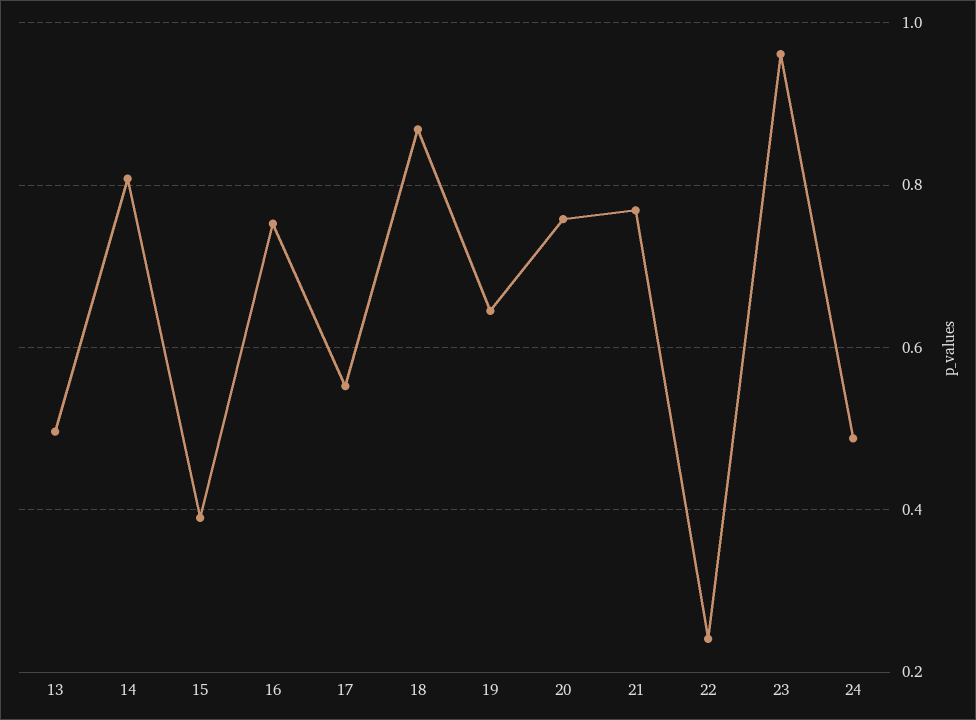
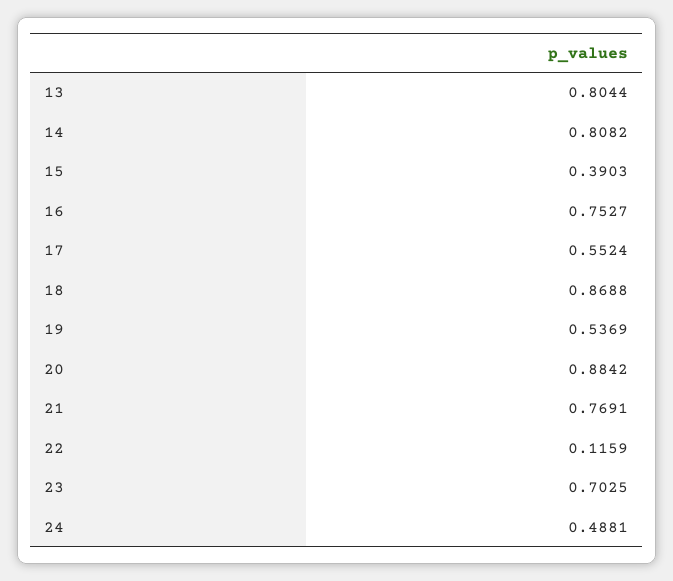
13: 0.5 -> 0.8044
19: 0.64 -> 0.5369
20: 0.76 -> 0.8842
22: 0.24 -> 0.1159
23: 0.96 -> 0.7025

